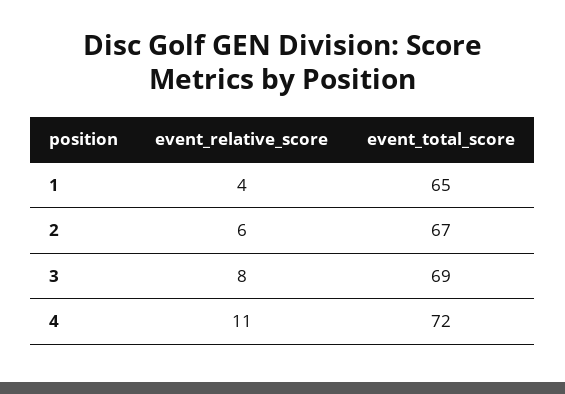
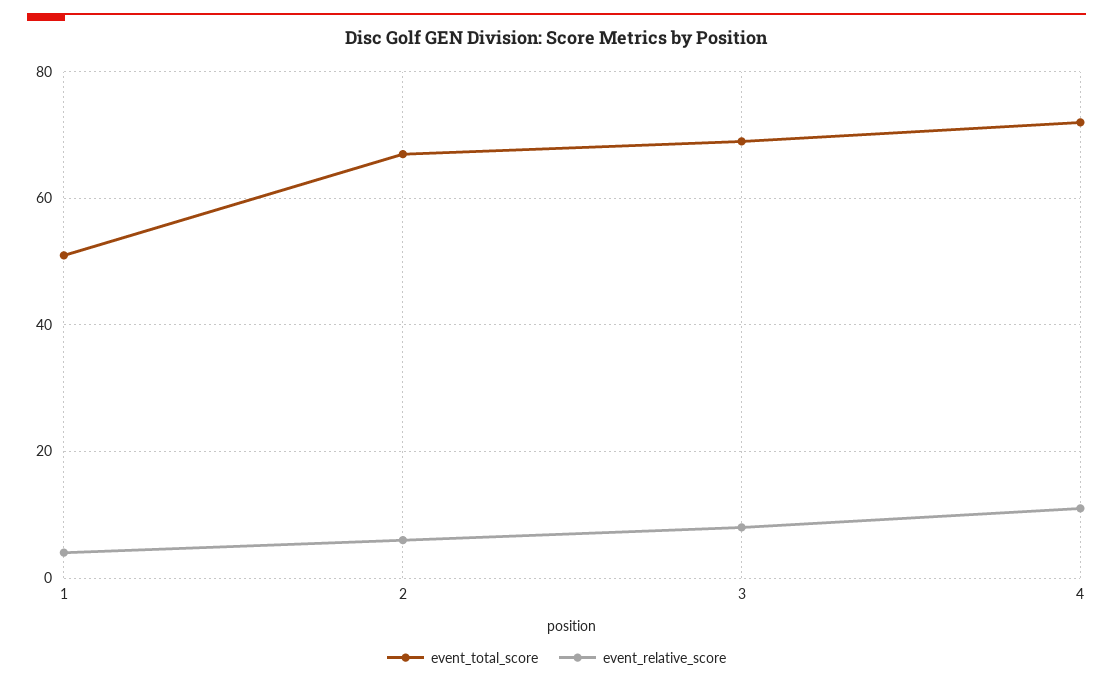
event_total_score, 1: 65 -> 50

